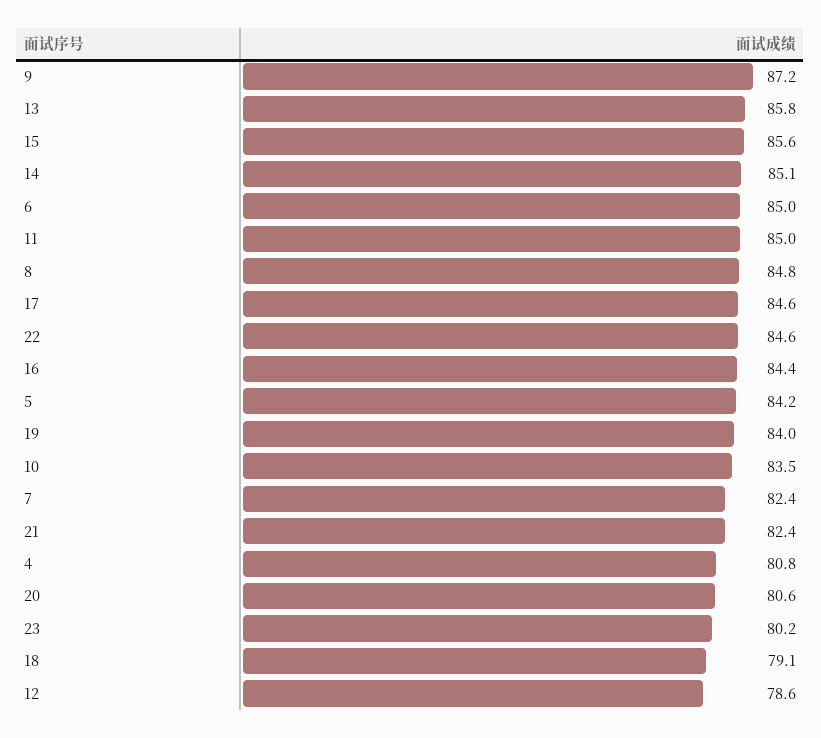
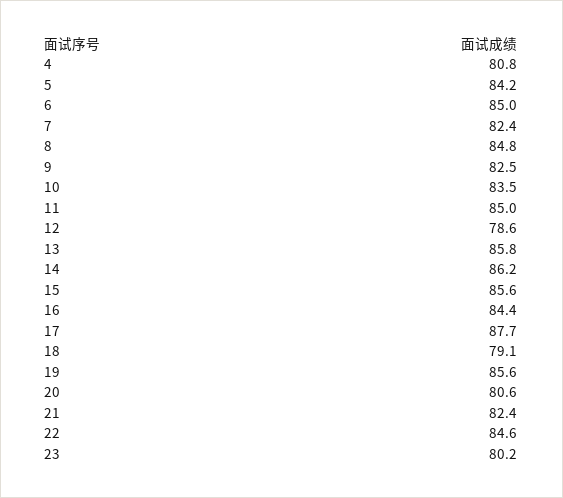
9: 87.2 -> 82.5
14: 85.1 -> 86.2
17: 84.6 -> 87.7
19: 84 -> 85.6

